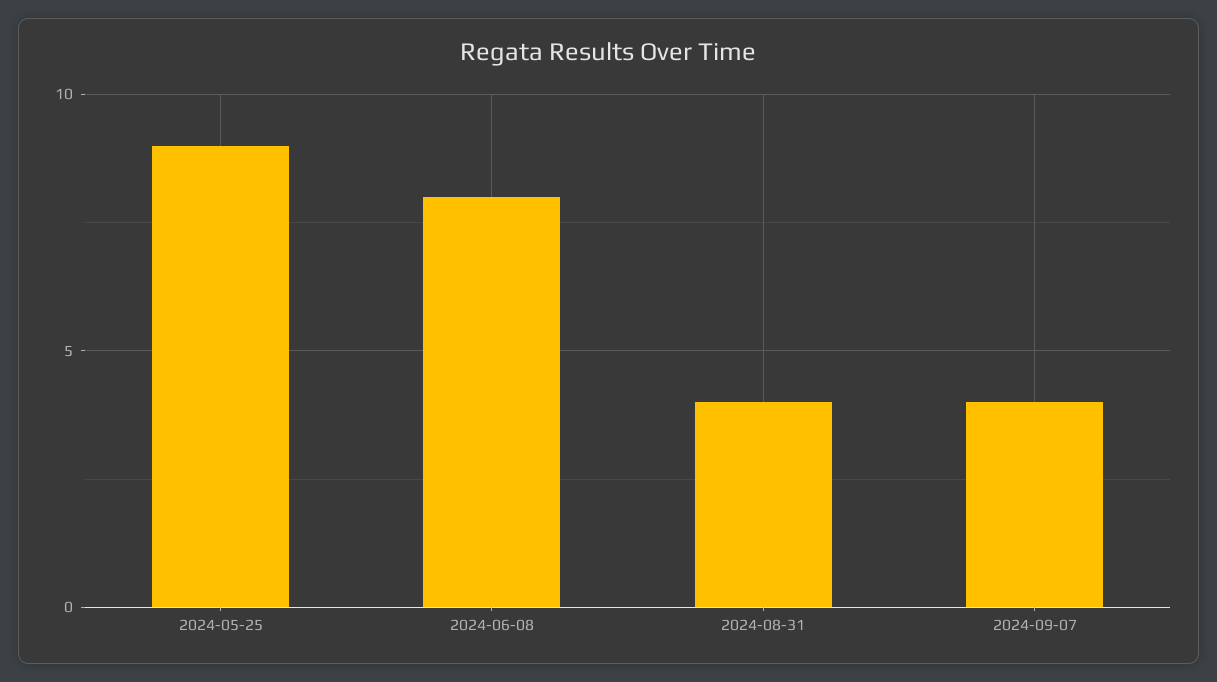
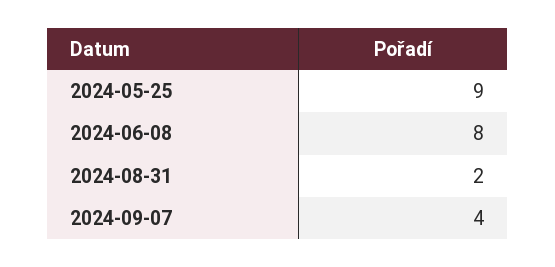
2024-08-31: 4 -> 2

